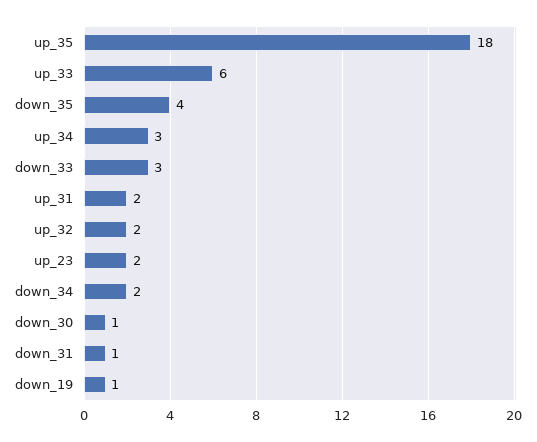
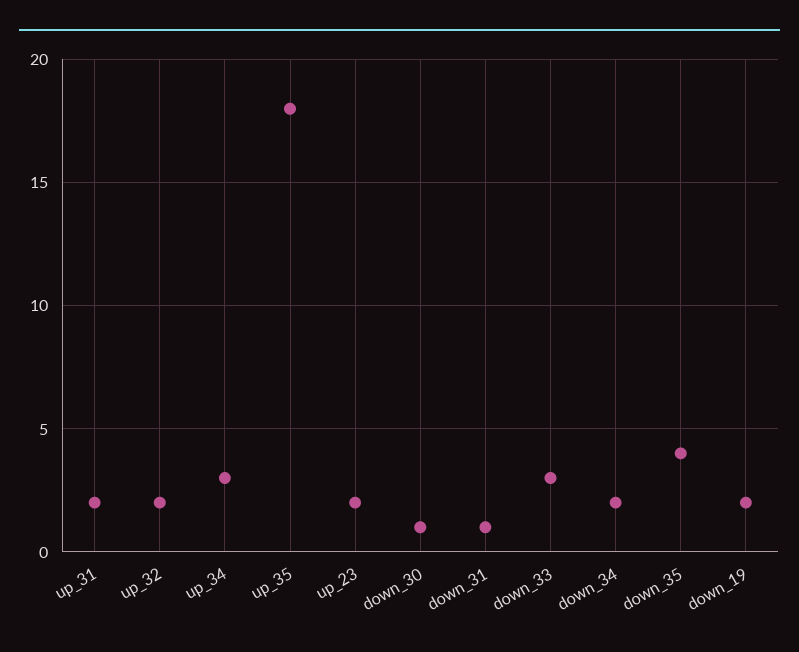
up_33: 6 -> none
down_19: 1 -> 2

